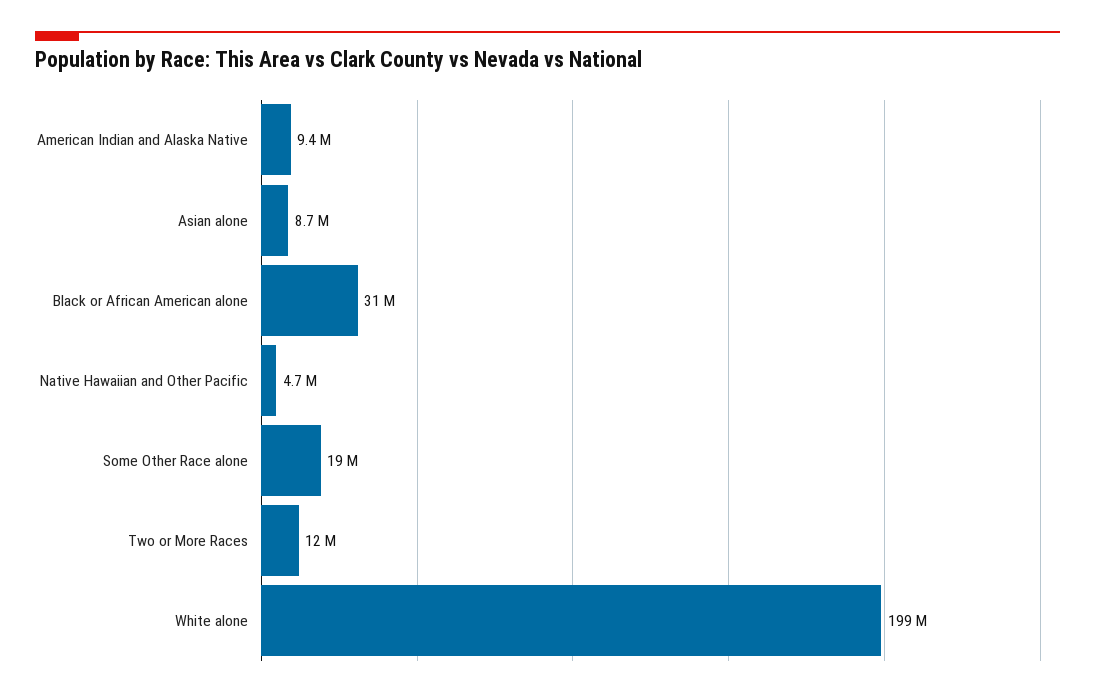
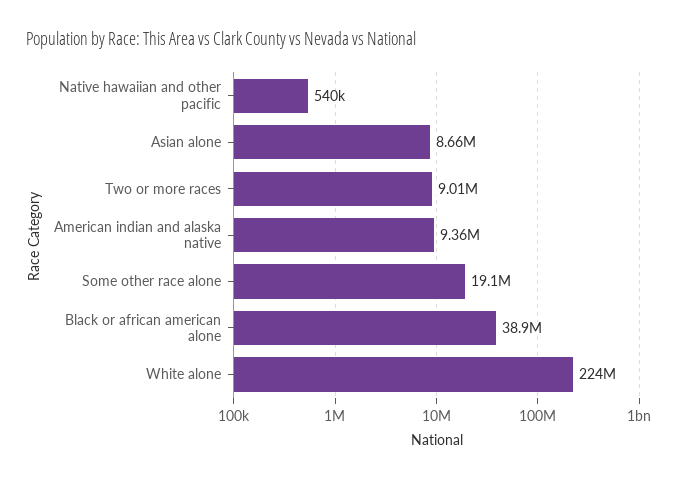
Black or African American alone: 31000000 -> 38900000
Native Hawaiian and Other Pacific: 4700000 -> 540000
Two or More Races: 12000000 -> 9010000
White alone: 199000000 -> 224000000

